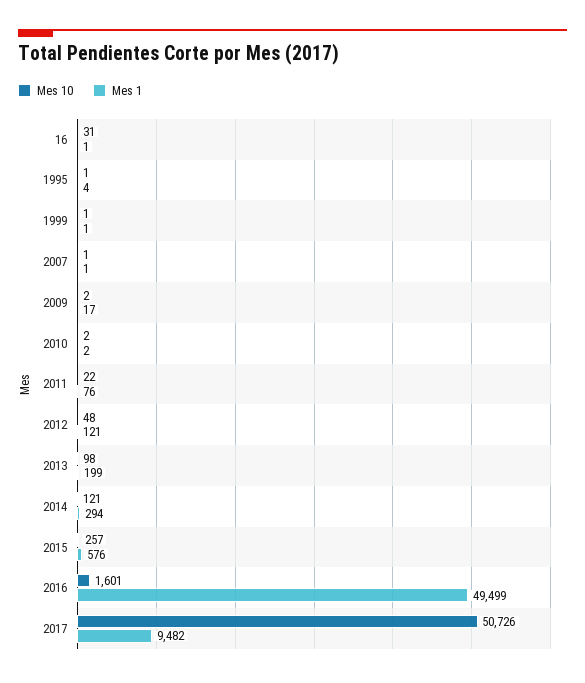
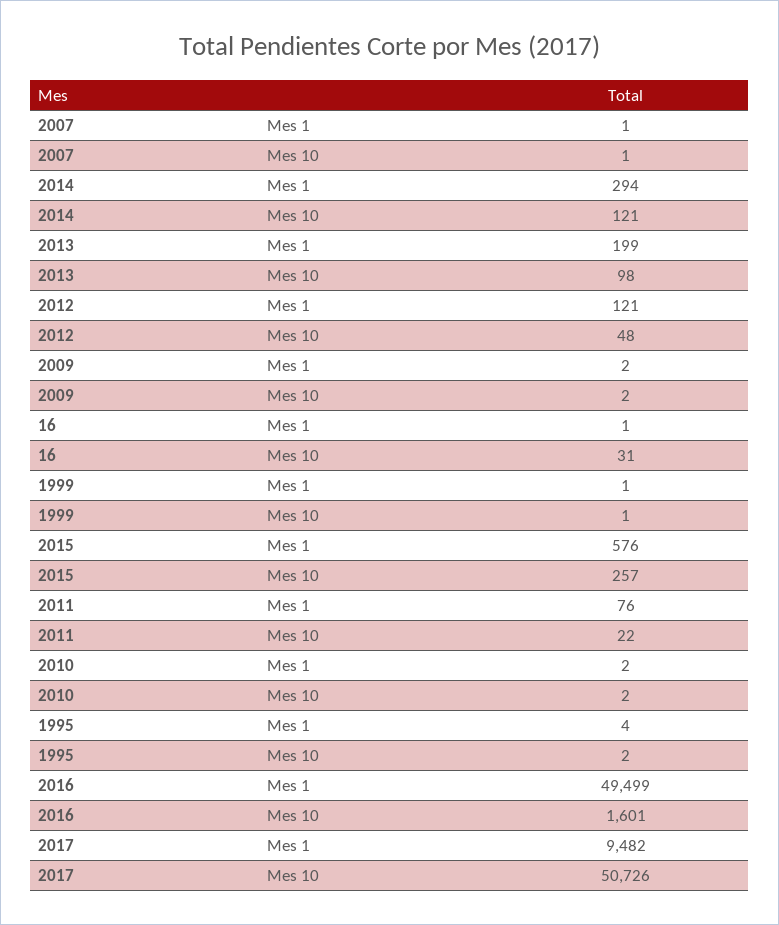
Mes 10, 1995: 1 -> 2
Mes 1, 2009: 17 -> 2

